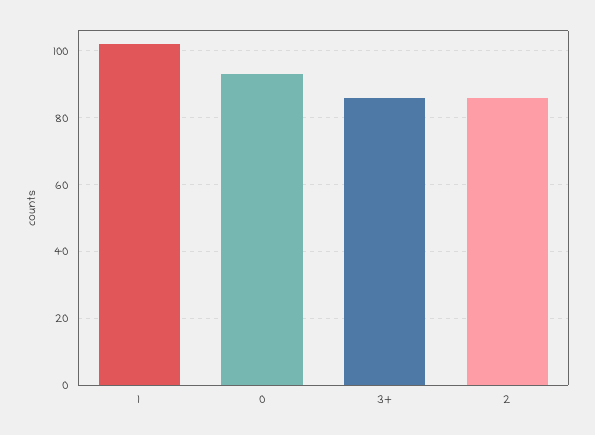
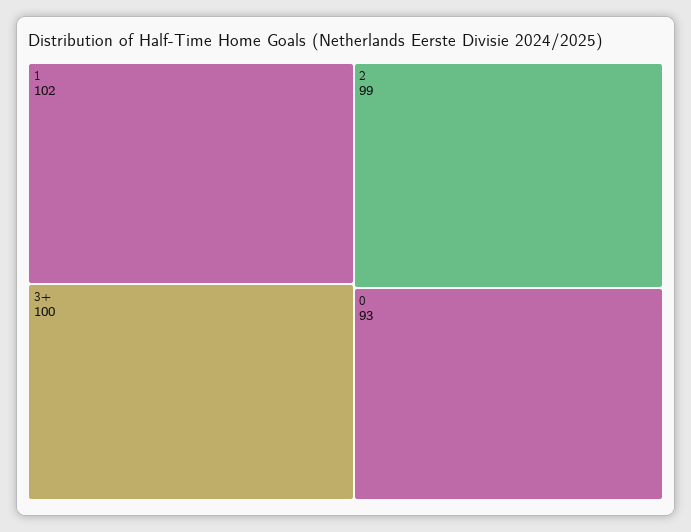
3+: 85 -> 100
2: 85 -> 99

